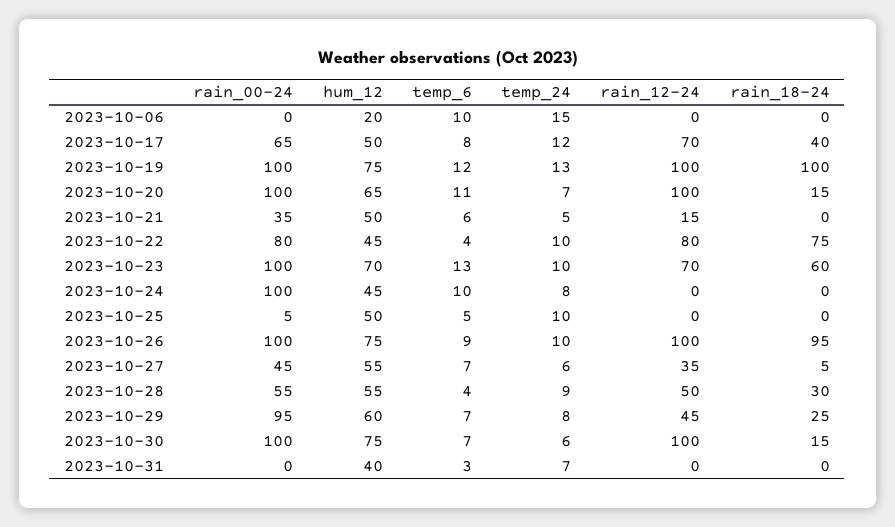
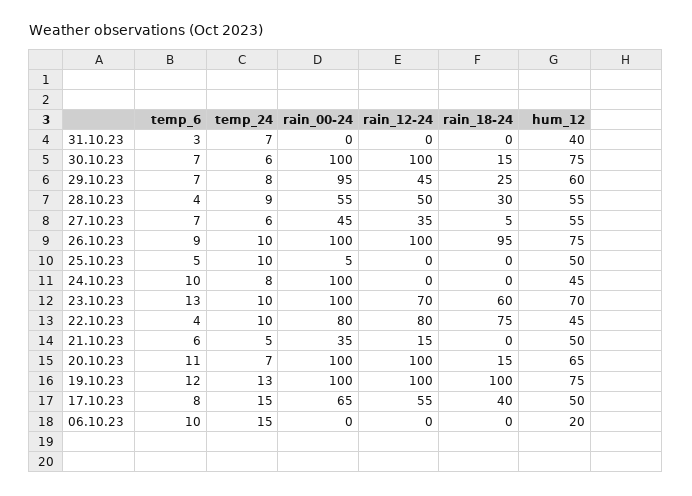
temp_24, 2023-10-17: 12 -> 15
rain_12-24, 2023-10-17: 70 -> 55

